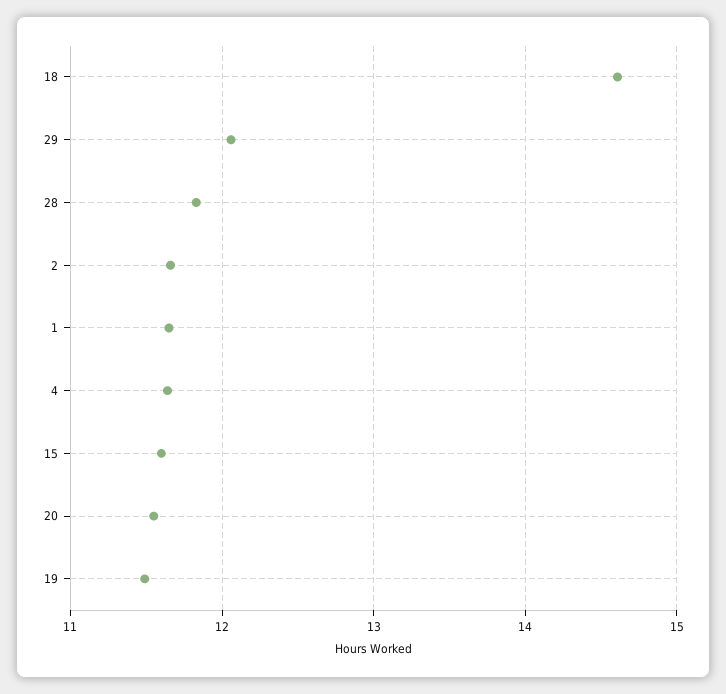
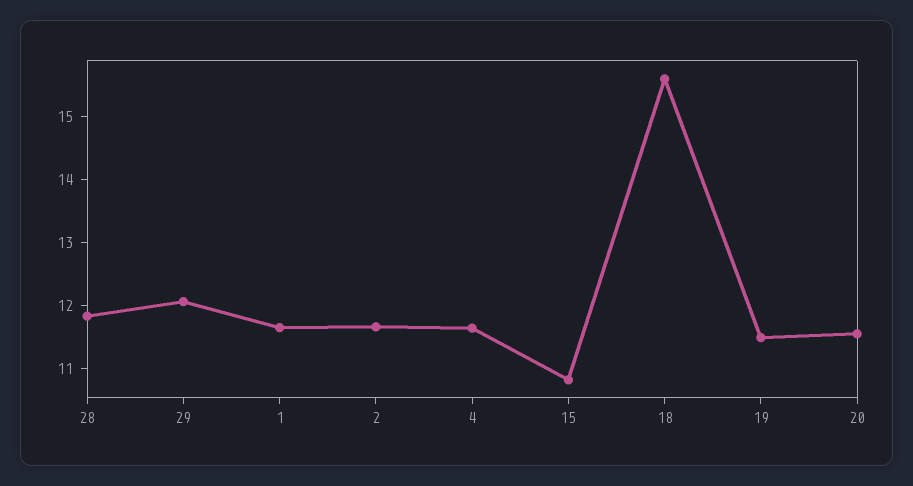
18: 14.6 -> 15.6
15: 11.6 -> 10.8

